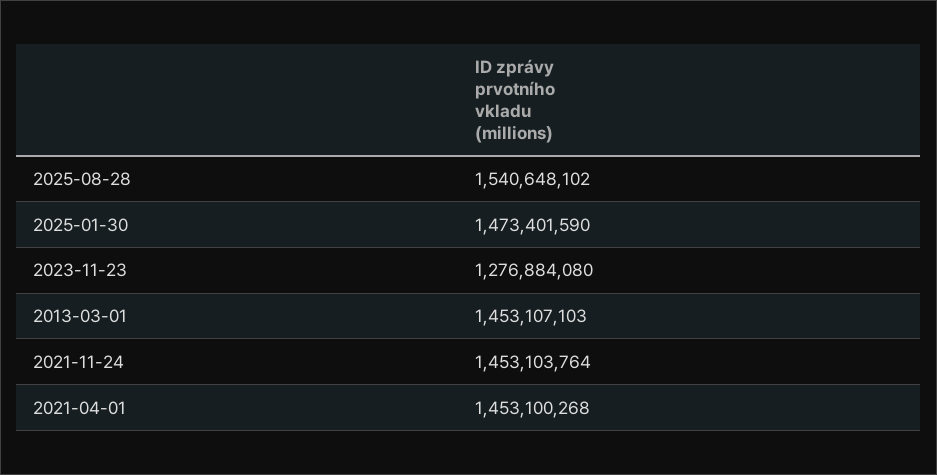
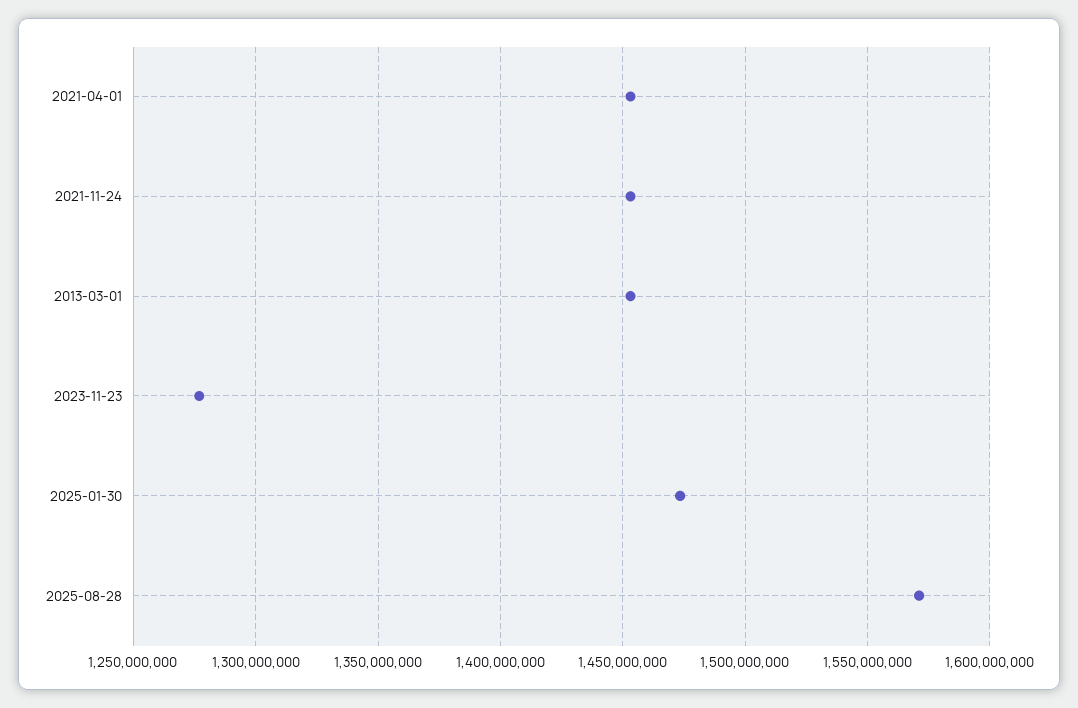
2025-08-28: 1540648102 -> 1570000000

